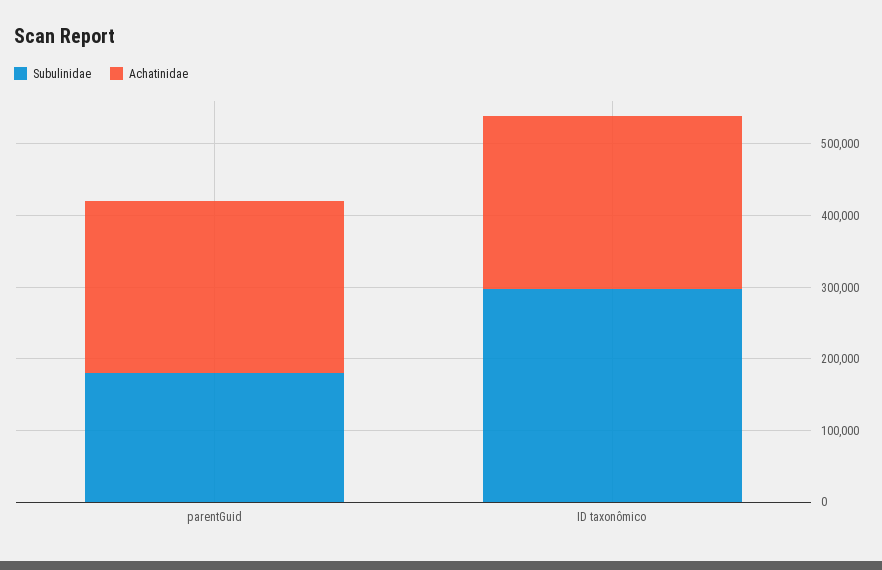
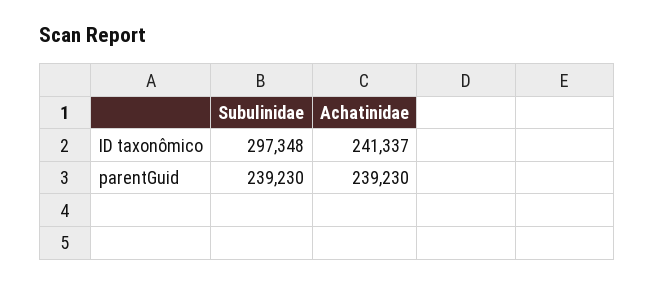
Subulinidae, parentGuid: 180000 -> 239230

